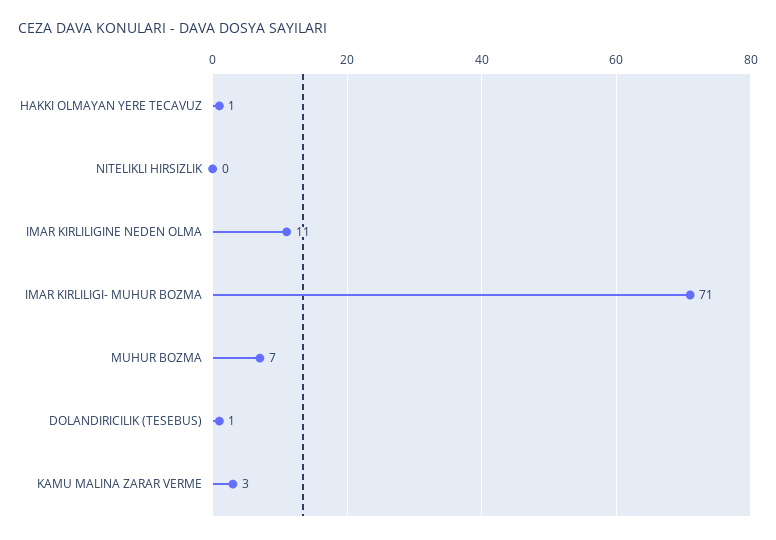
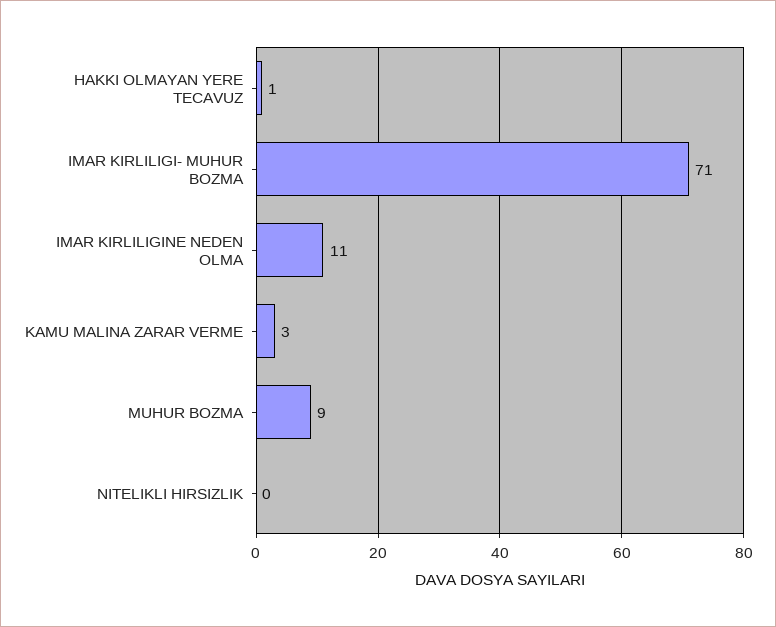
MUHUR BOZMA: 7 -> 9
DOLANDIRICILIK (TESEBUS): 1 -> none

